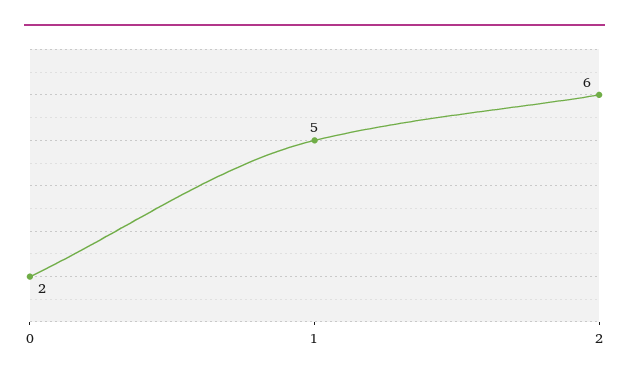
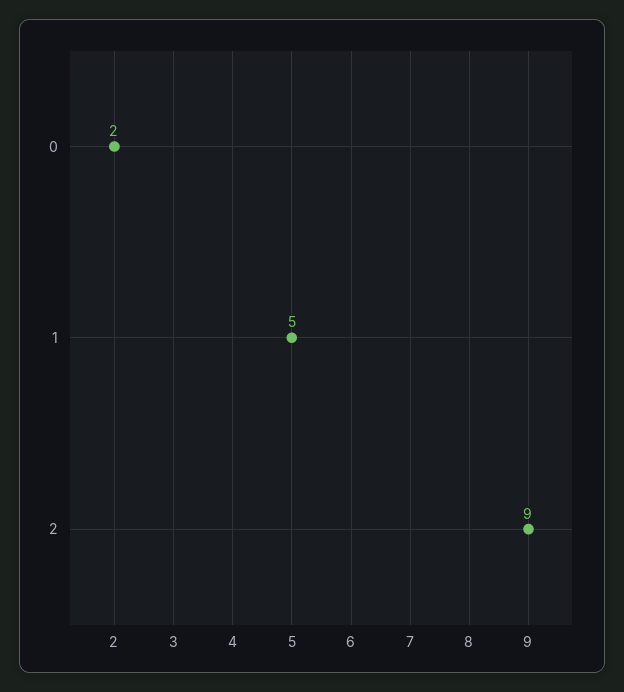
2: 6 -> 9

